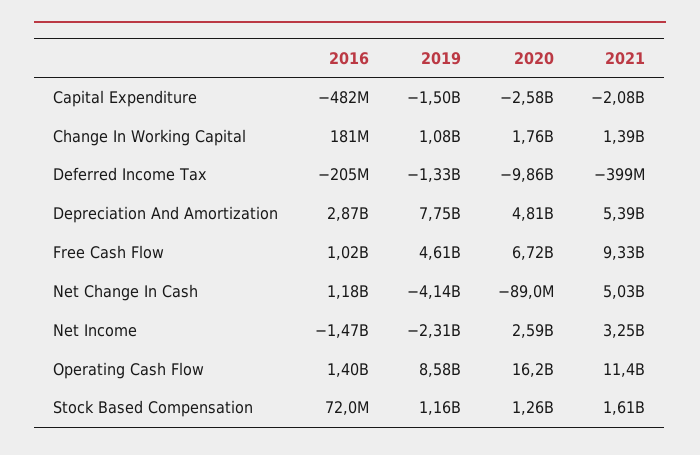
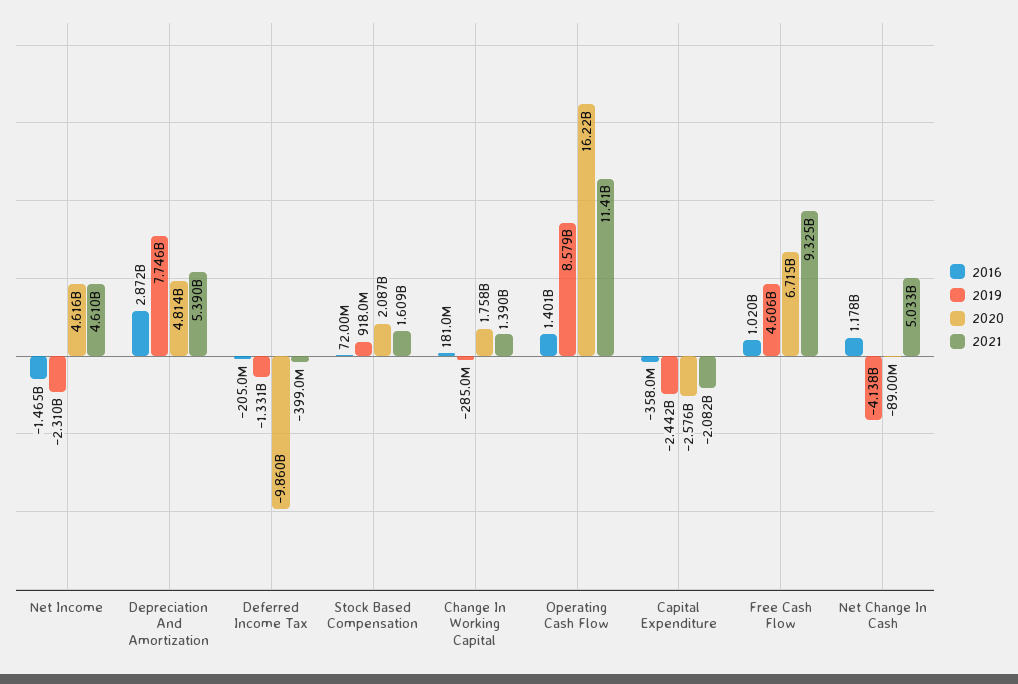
2016, Capital Expenditure: -482000000 -> -358000000
2019, Capital Expenditure: -1500000000 -> -2442000000
2019, Change In Working Capital: 1080000000 -> -285000000
2020, Net Income: 2590000000 -> 4616000000
2021, Net Income: 3250000000 -> 4610000000
2019, Stock Based Compensation: 1160000000 -> 918000000
2020, Stock Based Compensation: 1260000000 -> 2087000000

